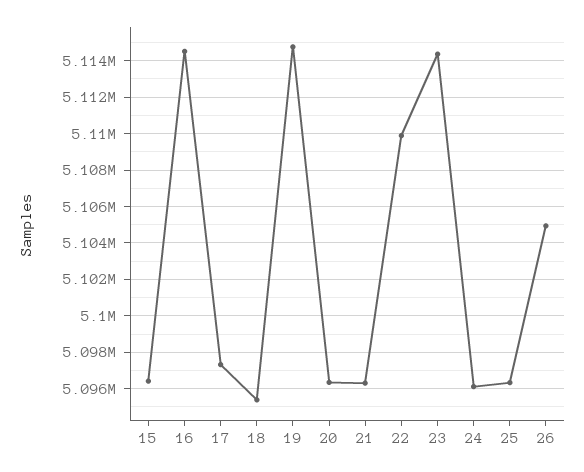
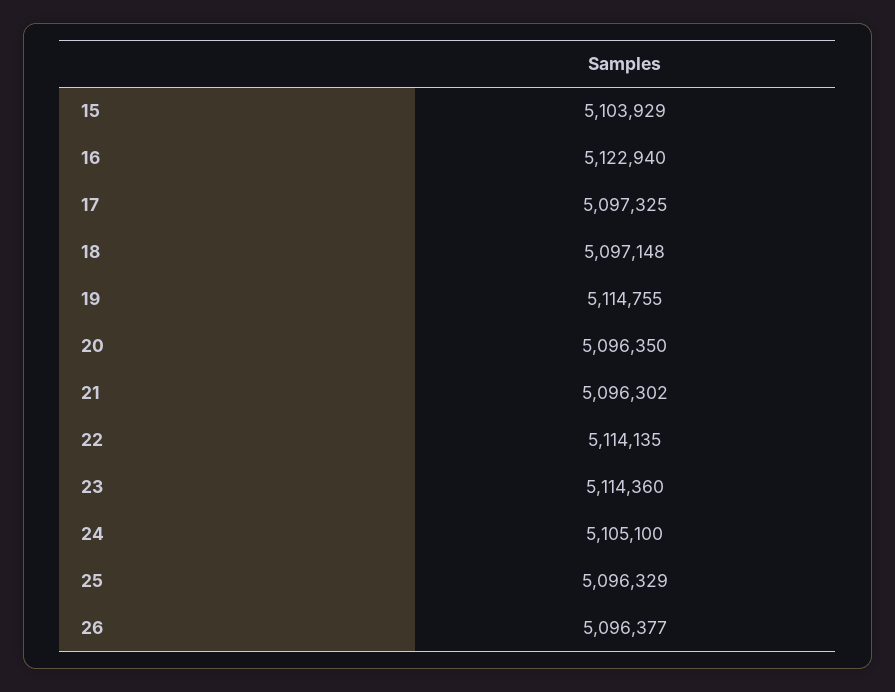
15: 5096500 -> 5103929
16: 5114500 -> 5122940
18: 5095500 -> 5097148
22: 5110000 -> 5114135
24: 5096000 -> 5105100
26: 5105000 -> 5096377

